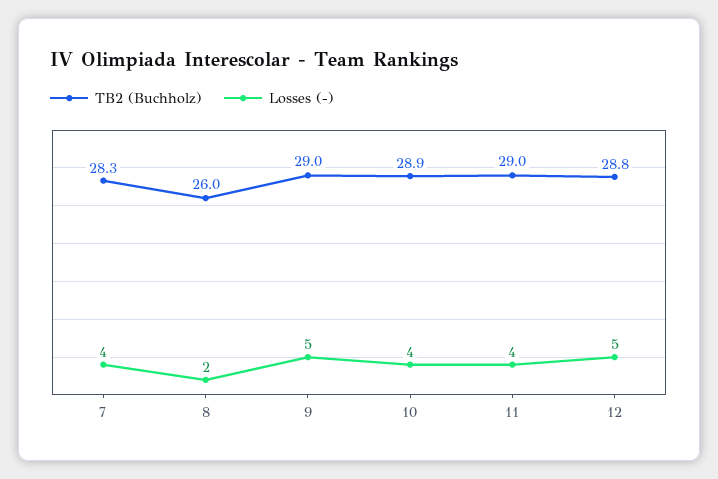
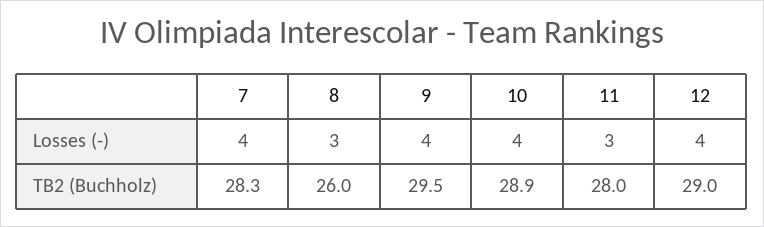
Losses (-), 8: 2 -> 3
TB2 (Buchholz), 9: 29 -> 29.5
Losses (-), 9: 5 -> 4
TB2 (Buchholz), 11: 29 -> 28
Losses (-), 11: 4 -> 3
TB2 (Buchholz), 12: 28.8 -> 29
Losses (-), 12: 5 -> 4

